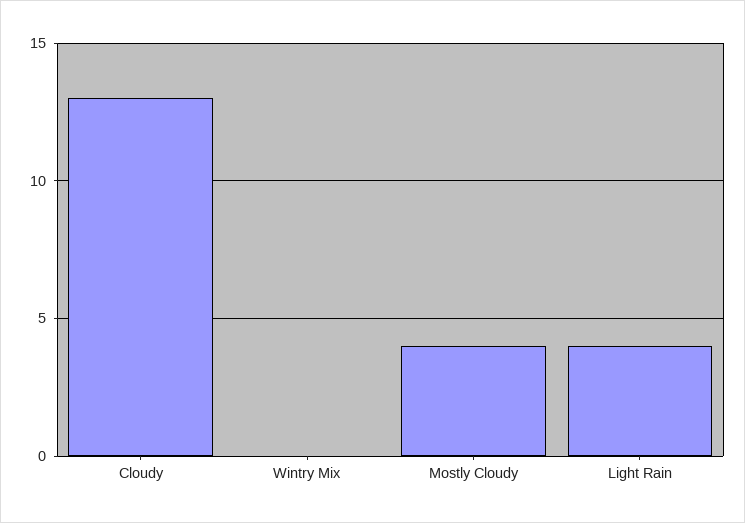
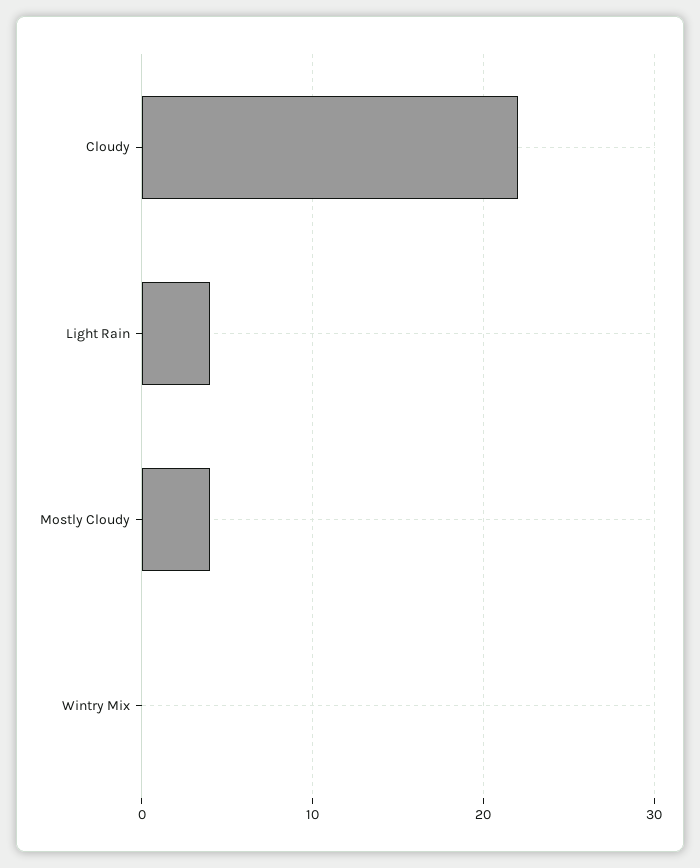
Cloudy: 13 -> 22

